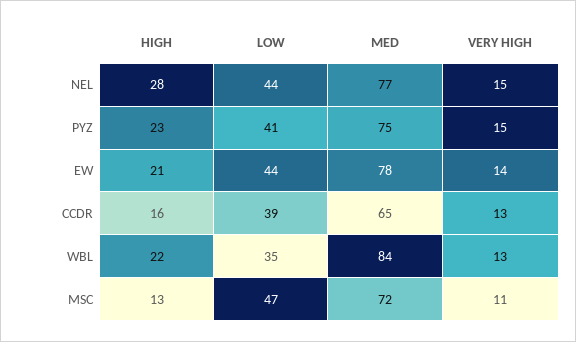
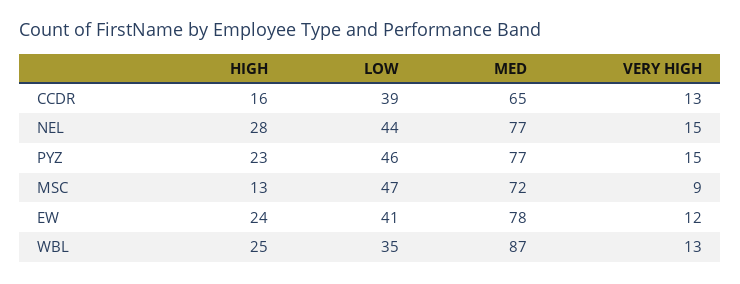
LOW, PYZ: 41 -> 46
MED, PYZ: 75 -> 77
HIGH, EW: 21 -> 24
LOW, EW: 44 -> 41
VERY HIGH, EW: 14 -> 12
HIGH, WBL: 22 -> 25
MED, WBL: 84 -> 87
VERY HIGH, MSC: 11 -> 9

